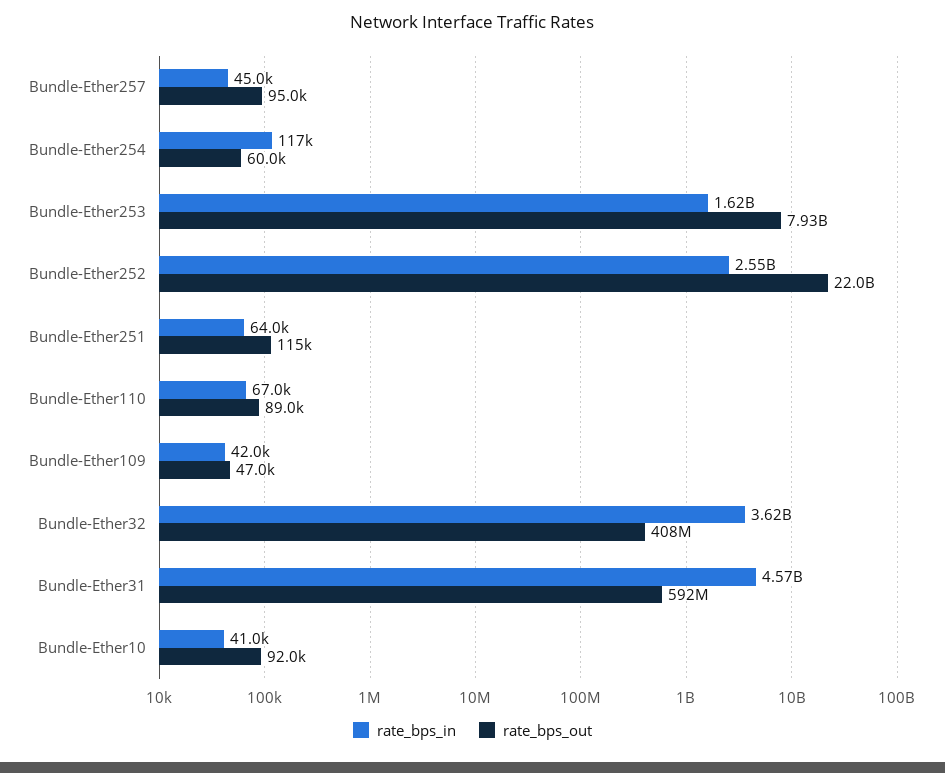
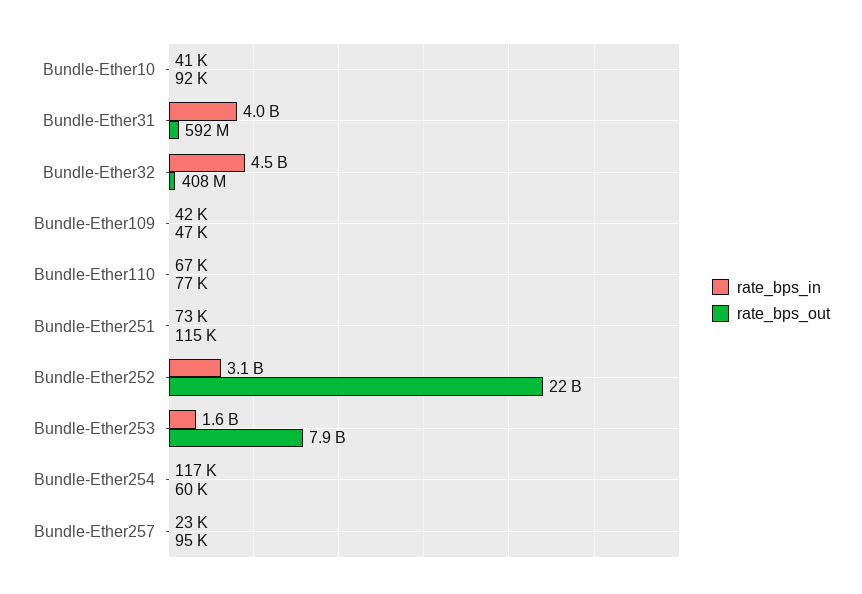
rate_bps_in, Bundle-Ether257: 45000 -> 23000
rate_bps_in, Bundle-Ether252: 2550000000 -> 3100000000
rate_bps_in, Bundle-Ether251: 64000 -> 73000
rate_bps_out, Bundle-Ether110: 89000 -> 77000
rate_bps_in, Bundle-Ether32: 3620000000 -> 4500000000
rate_bps_in, Bundle-Ether31: 4570000000 -> 4000000000

